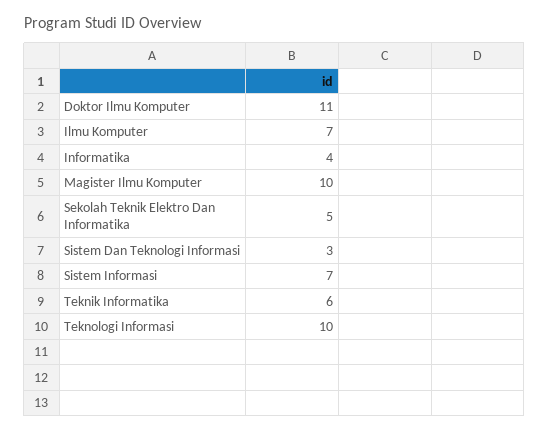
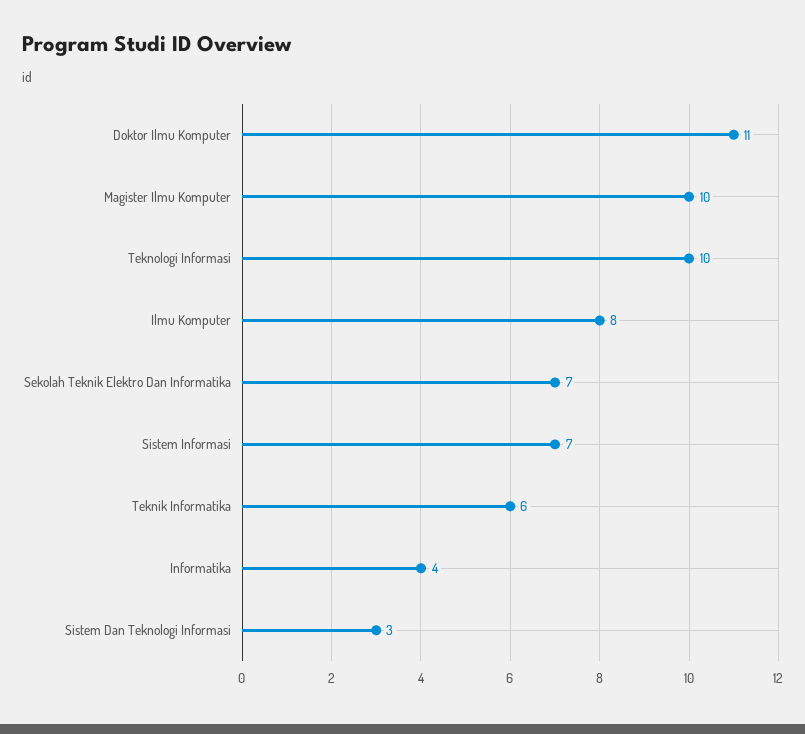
Ilmu Komputer: 7 -> 8
Sekolah Teknik Elektro Dan Informatika: 5 -> 7

